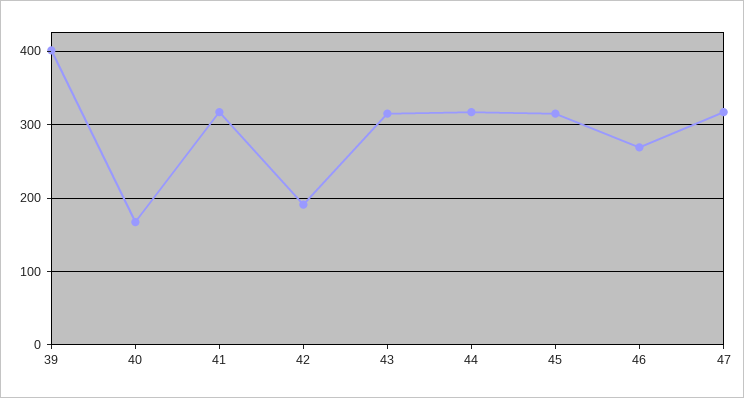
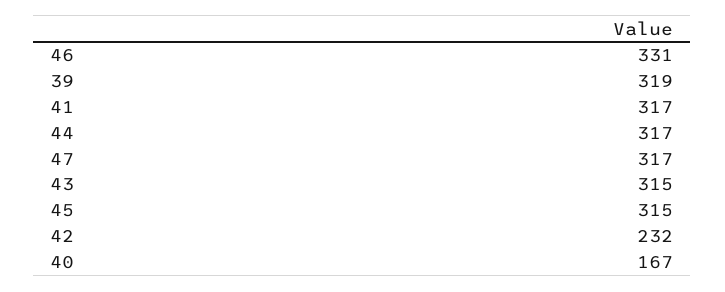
39: 400 -> 319
42: 190 -> 232
46: 270 -> 331

